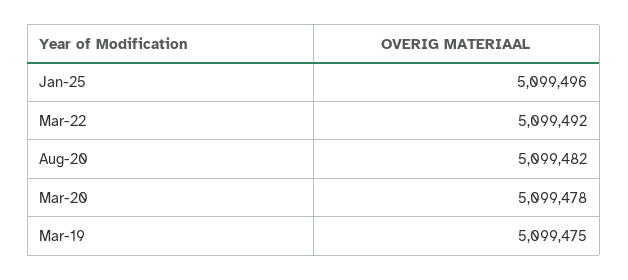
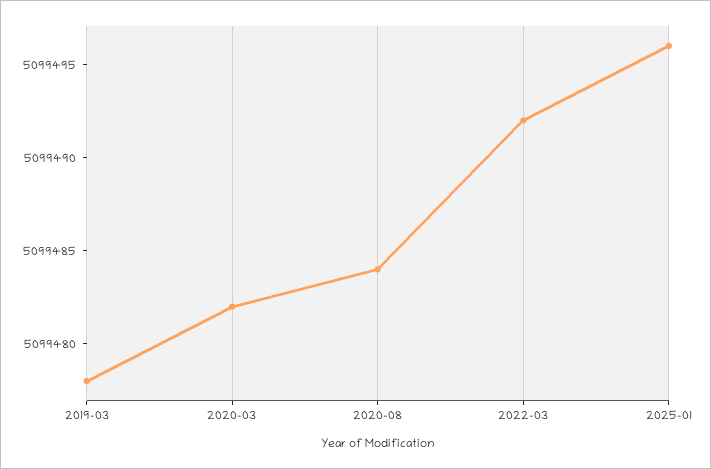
Aug-20: 5099482 -> 5099484
Mar-20: 5099478 -> 5099482
Mar-19: 5099475 -> 5099478

